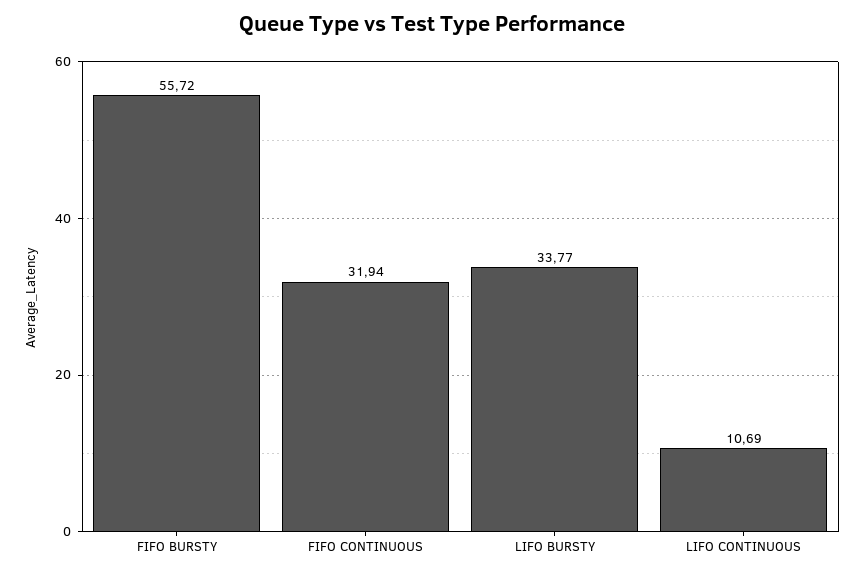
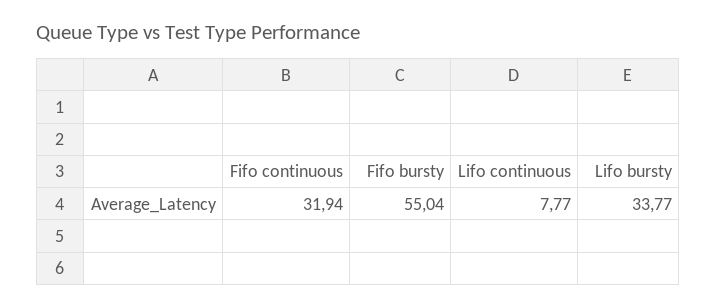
FIFO BURSTY: 55.72 -> 55.04
LIFO CONTINUOUS: 10.69 -> 7.77

